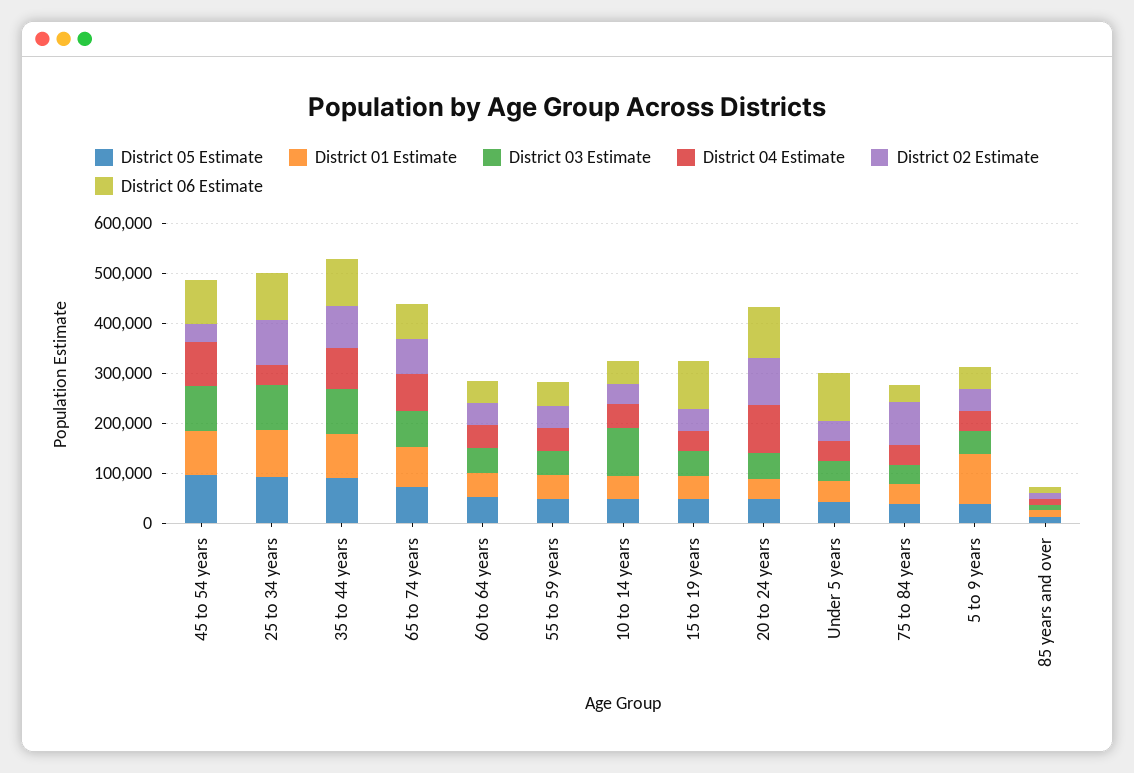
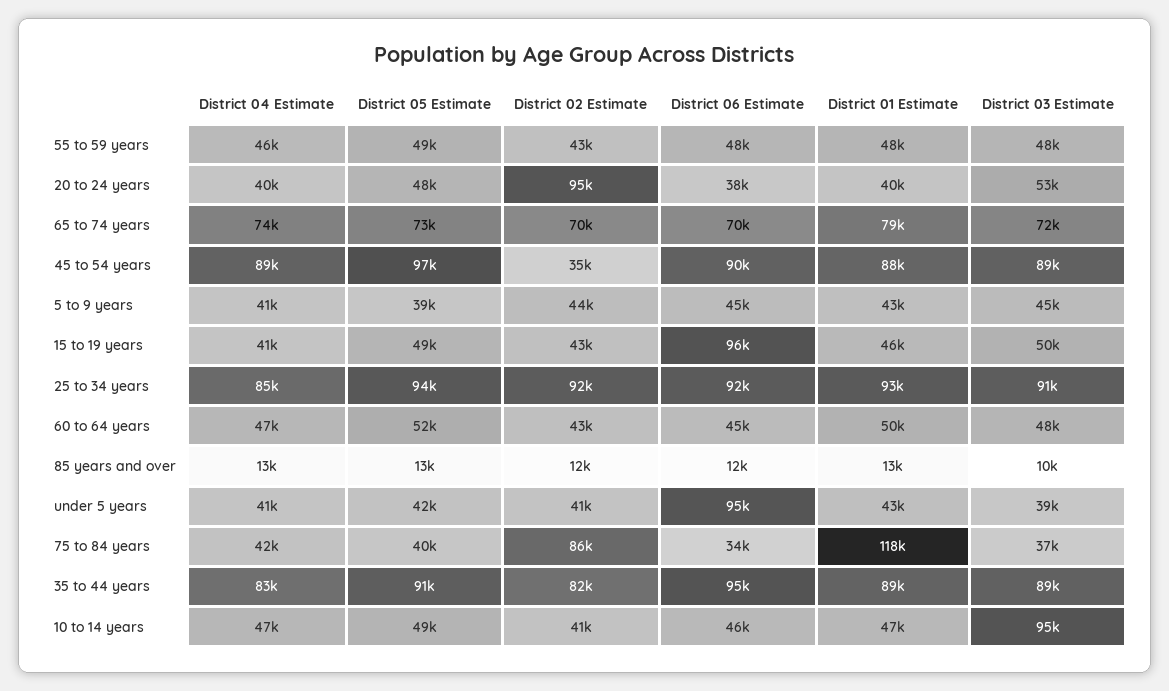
District 04 Estimate, 25 to 34 years: 40000 -> 85000
District 04 Estimate, 20 to 24 years: 100000 -> 40000
District 06 Estimate, 20 to 24 years: 100000 -> 38000
District 01 Estimate, 75 to 84 years: 40000 -> 118000
District 01 Estimate, 5 to 9 years: 100000 -> 43000

